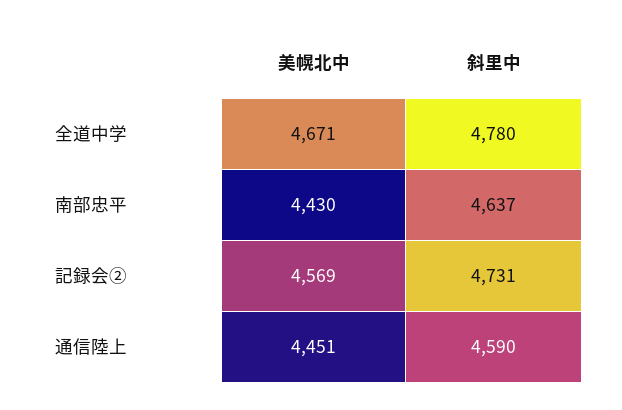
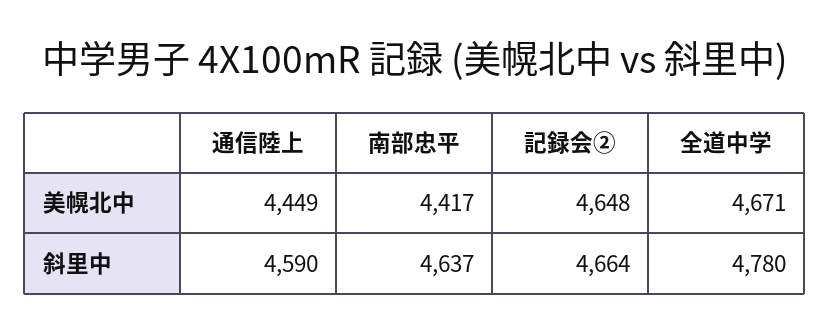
美幌北中, 南部忠平: 4430 -> 4417
美幌北中, 記録会②: 4569 -> 4648
斜里中, 記録会②: 4731 -> 4664
美幌北中, 通信陸上: 4451 -> 4449

